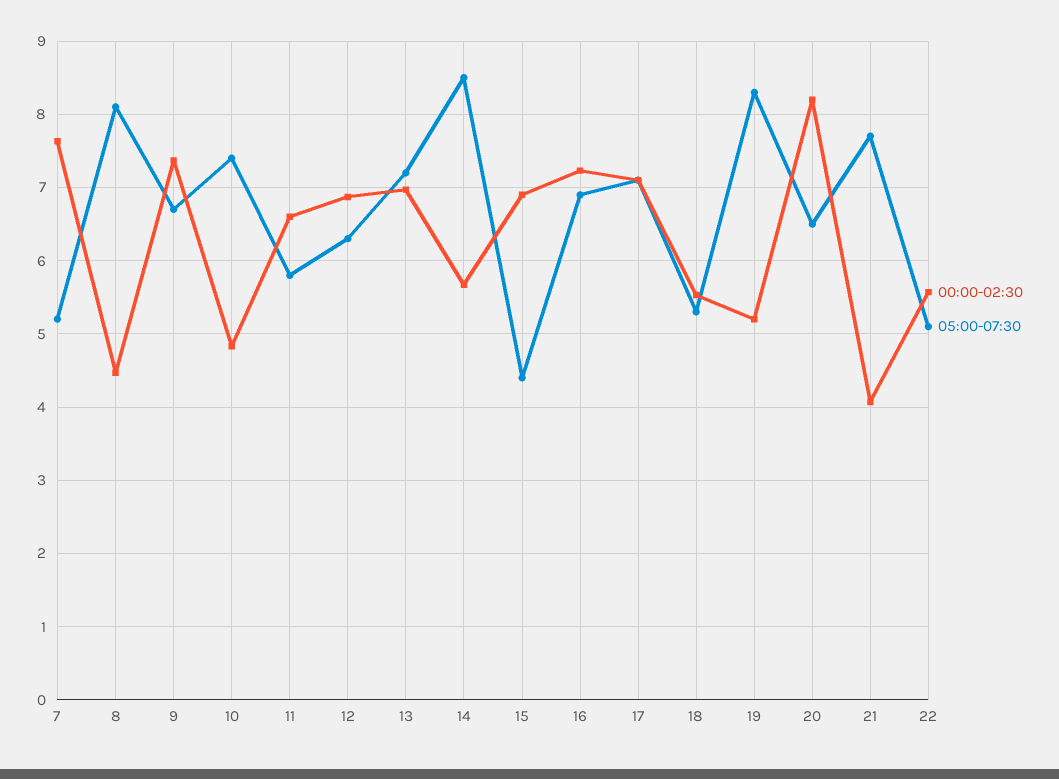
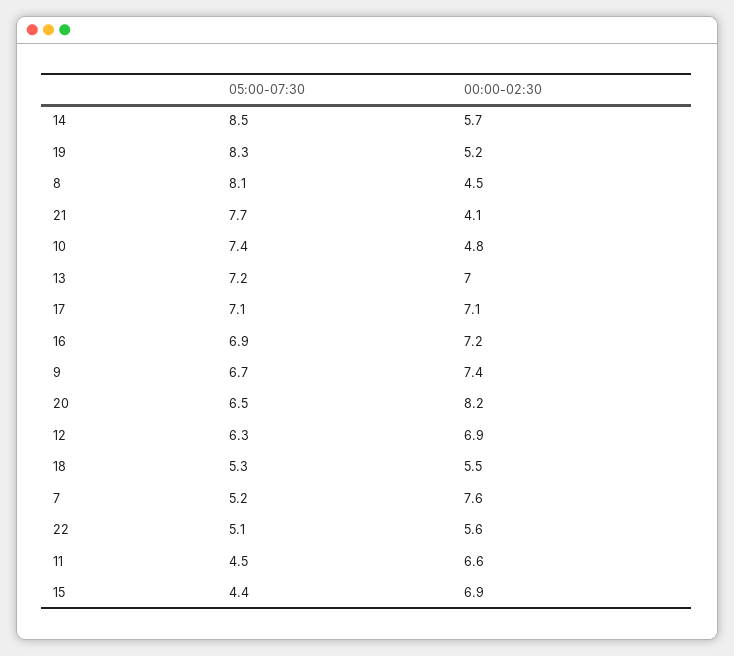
05:00-07:30, 11: 5.8 -> 4.5

